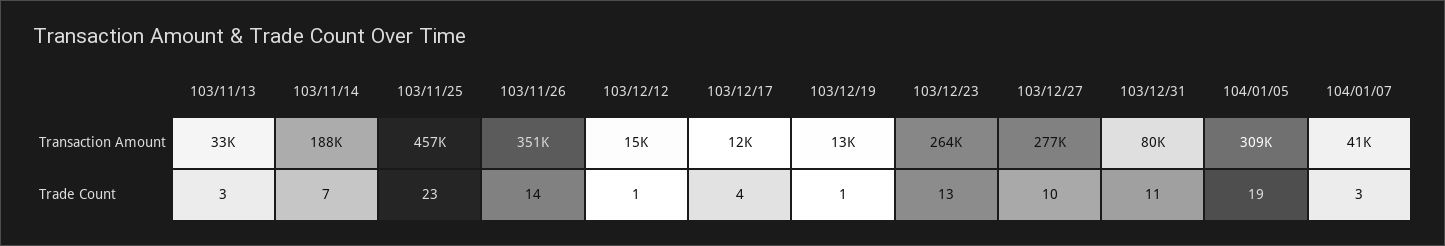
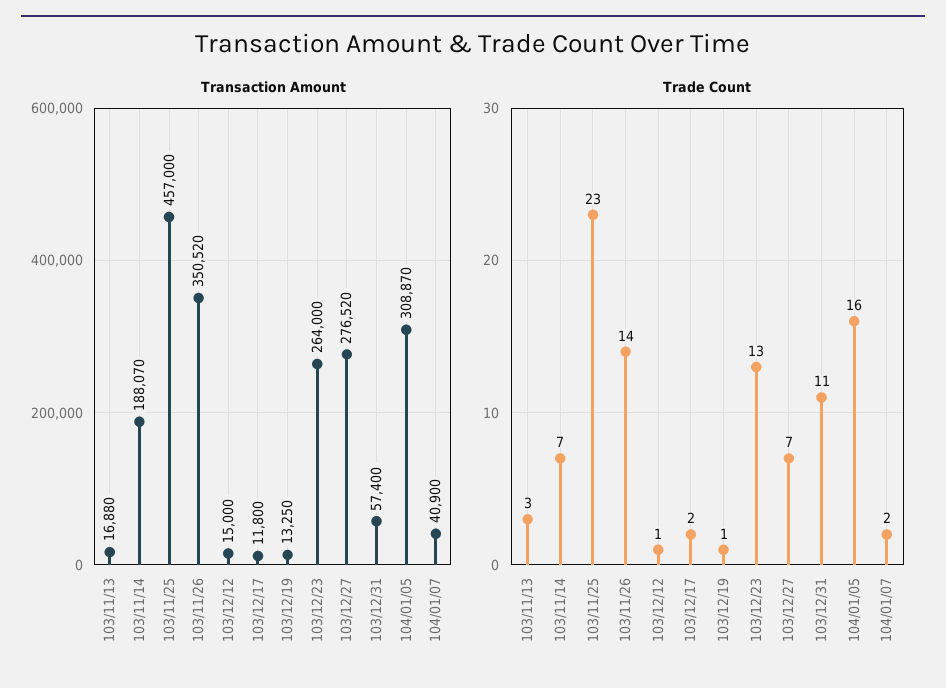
Transaction Amount, 103/11/13: 33000 -> 16880
Transaction Amount, 103/12/31: 80000 -> 57400
Trade Count, 103/12/17: 4 -> 2
Trade Count, 103/12/27: 10 -> 7
Trade Count, 104/01/05: 19 -> 16
Trade Count, 104/01/07: 3 -> 2

